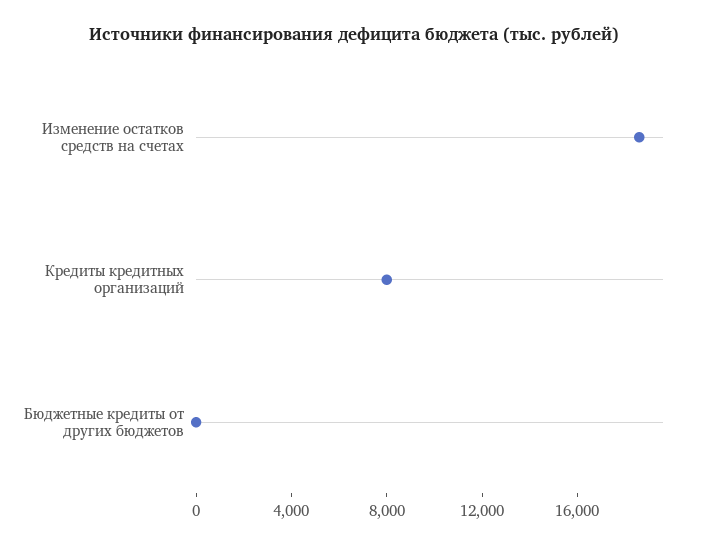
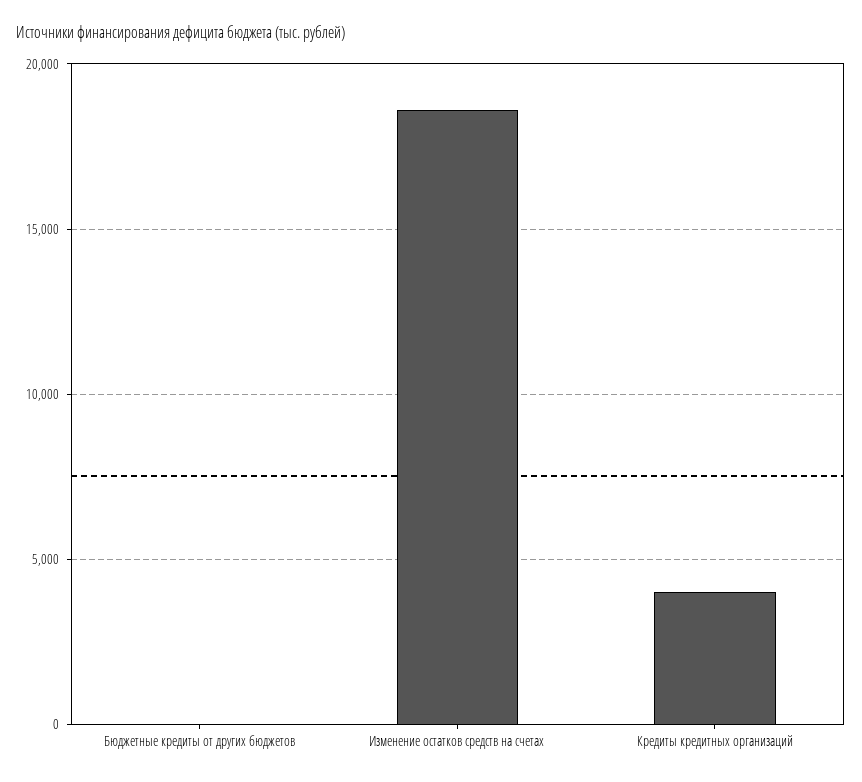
Кредиты кредитных организаций: 8000 -> 4000

